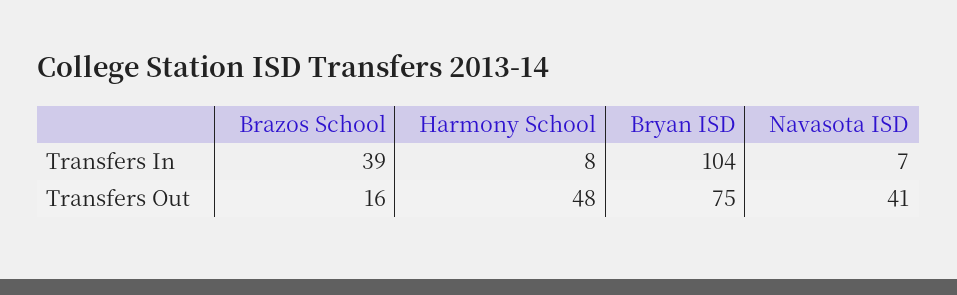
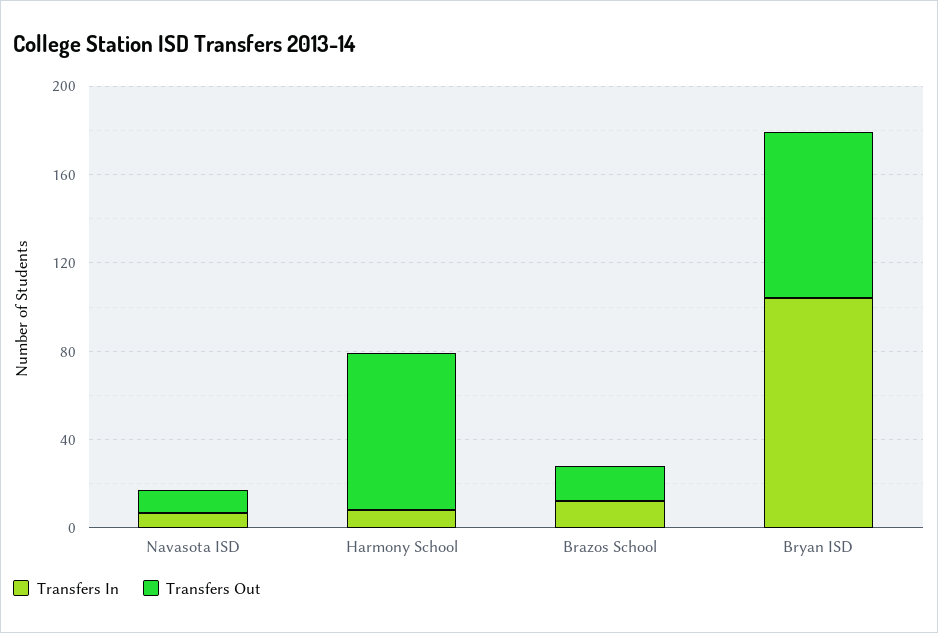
Transfers In, Brazos School: 39 -> 10
Transfers Out, Harmony School: 48 -> 70
Transfers Out, Navasota ISD: 41 -> 10

